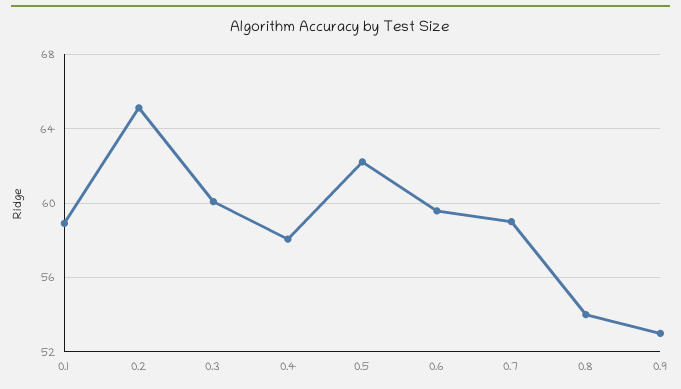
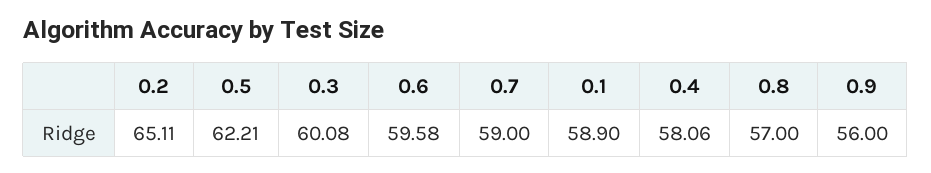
0.8: 54 -> 57
0.9: 53 -> 56

